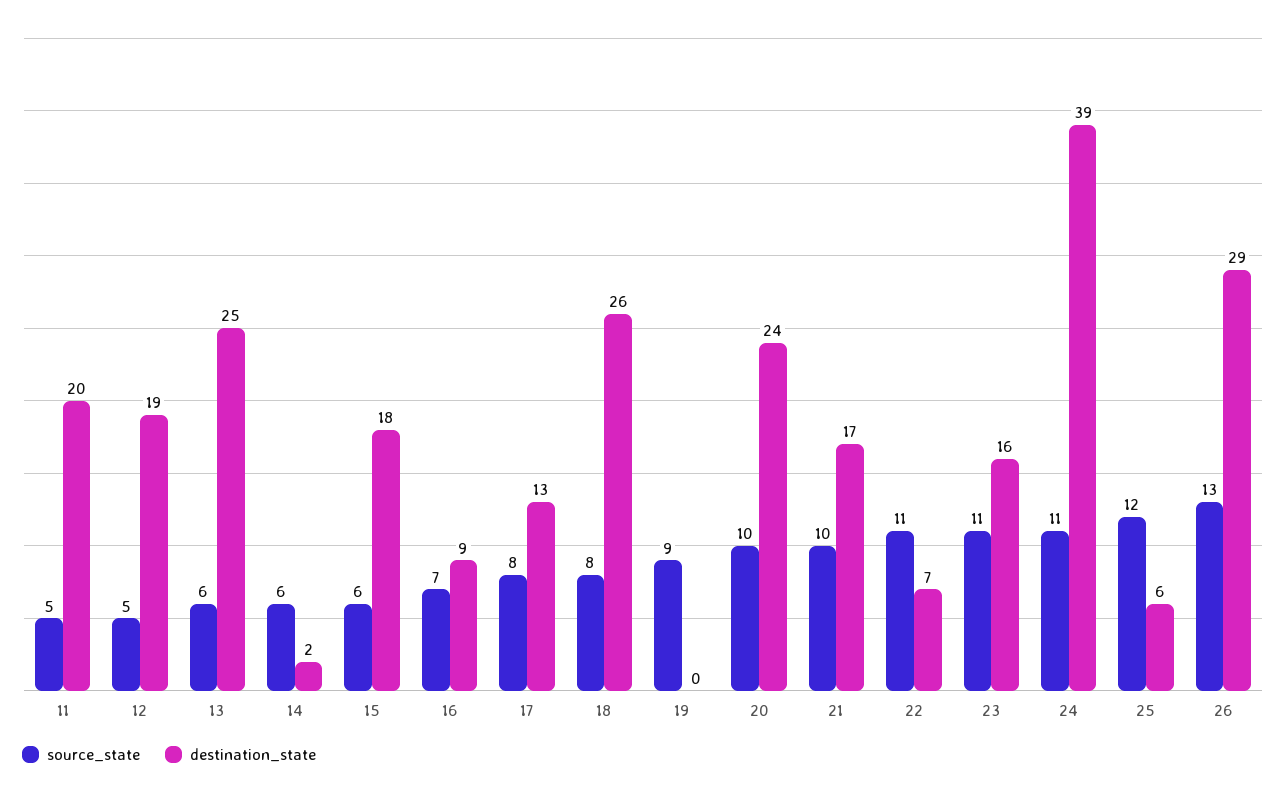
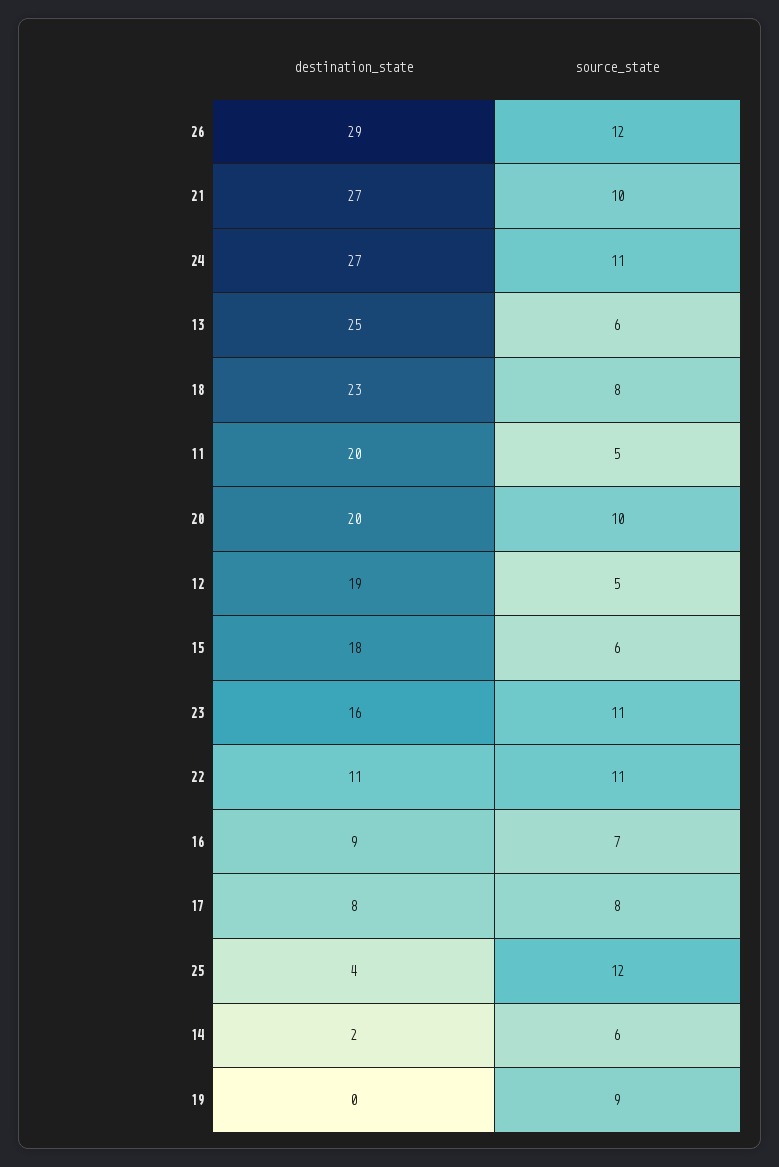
destination_state, 17: 13 -> 8
destination_state, 18: 26 -> 23
destination_state, 20: 24 -> 20
destination_state, 21: 17 -> 27
destination_state, 22: 7 -> 11
destination_state, 24: 39 -> 27
destination_state, 25: 6 -> 4
source_state, 26: 13 -> 12

